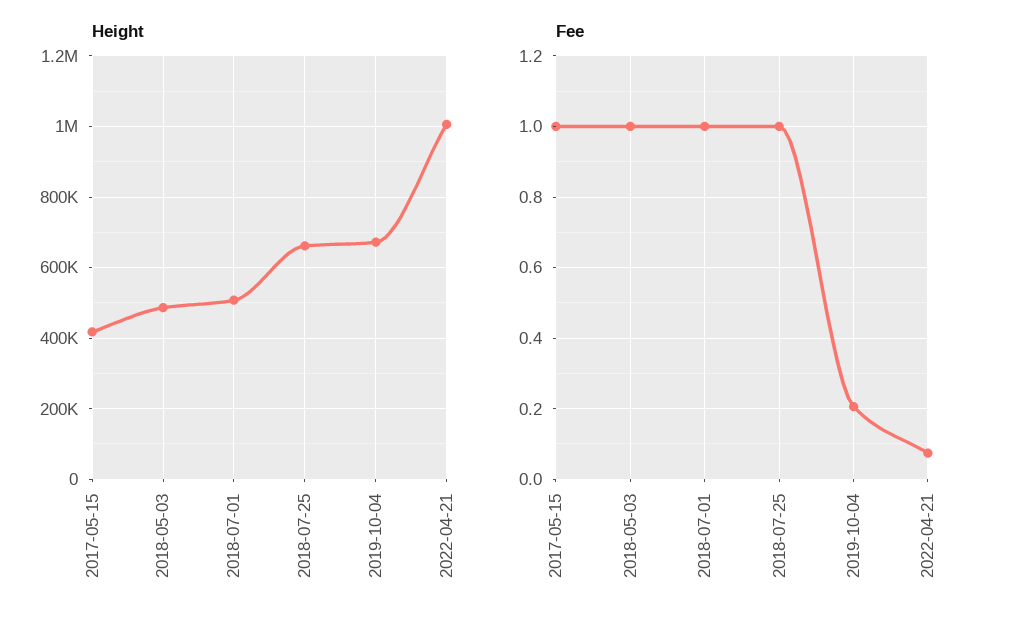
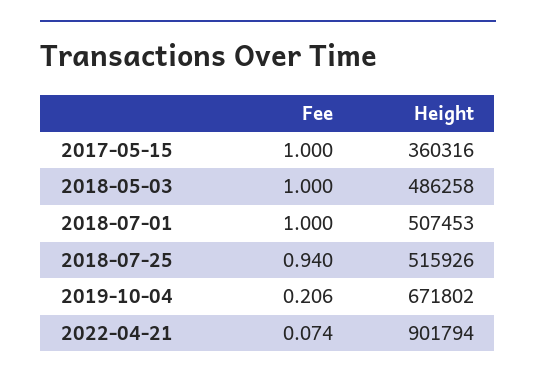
Height, 2017-05-15: 420000 -> 360316
Height, 2018-07-25: 660000 -> 515926
Height, 2022-04-21: 1000000 -> 901794
Fee, 2018-07-25: 1 -> 0.94

